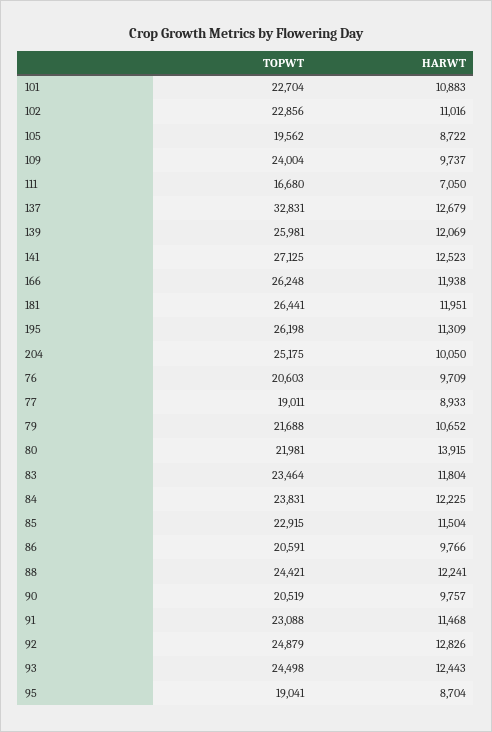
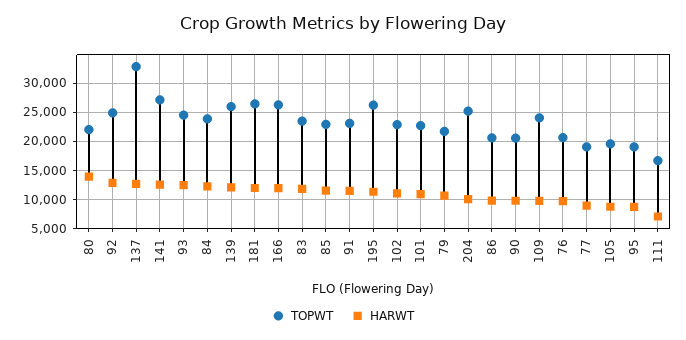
TOPWT, 88: 24421 -> none
HARWT, 88: 12241 -> none

